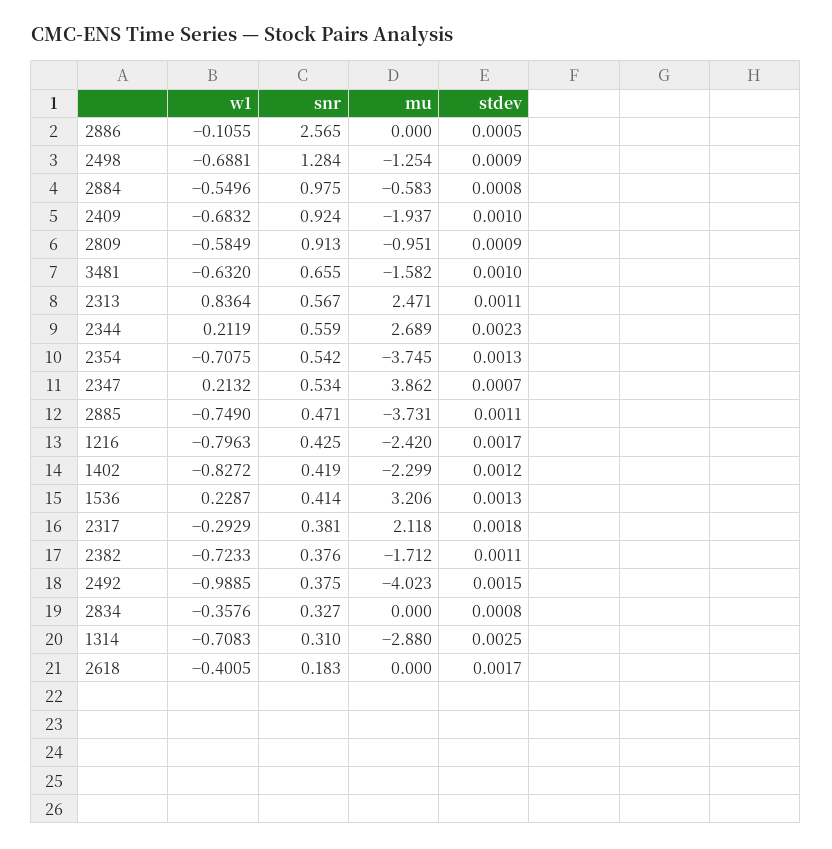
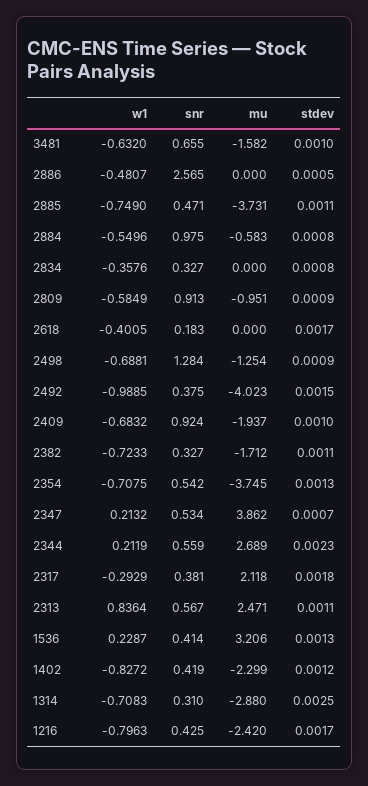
w1, 2886: -0.1055 -> -0.4807
snr, 2382: 0.376 -> 0.327

